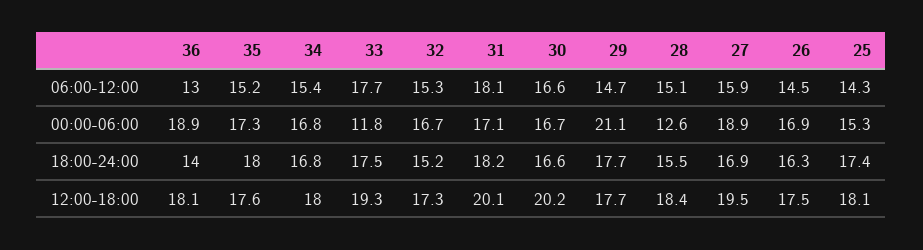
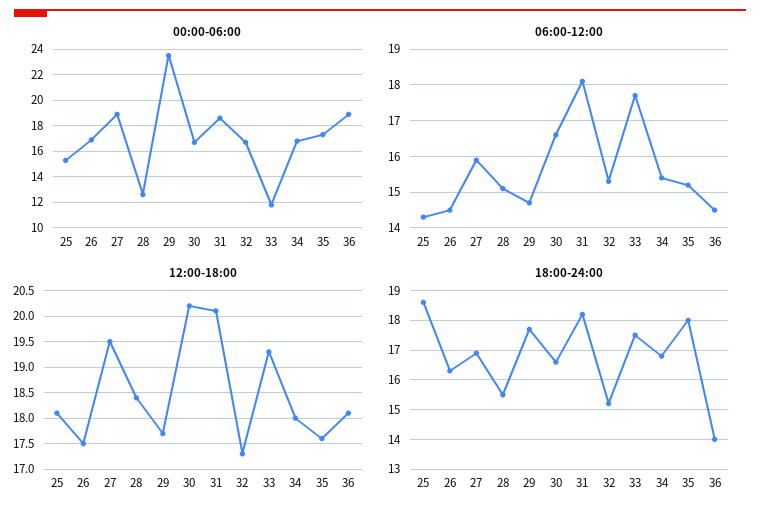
06:00-12:00, 36: 13 -> 14.5
00:00-06:00, 31: 17.1 -> 18.5
00:00-06:00, 29: 21.1 -> 23.5
18:00-24:00, 25: 17.4 -> 18.5

